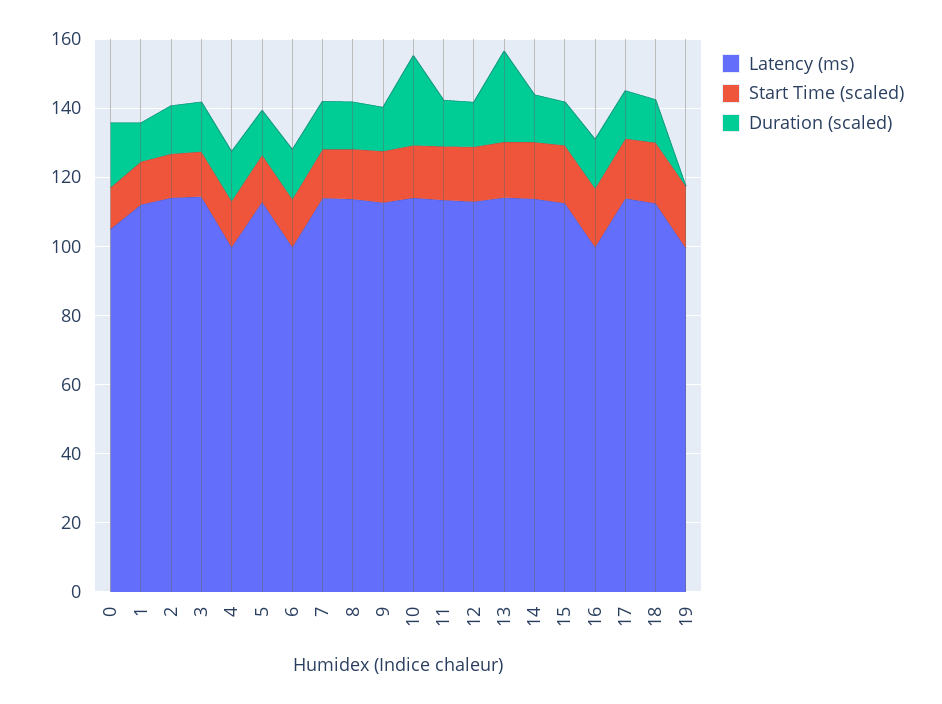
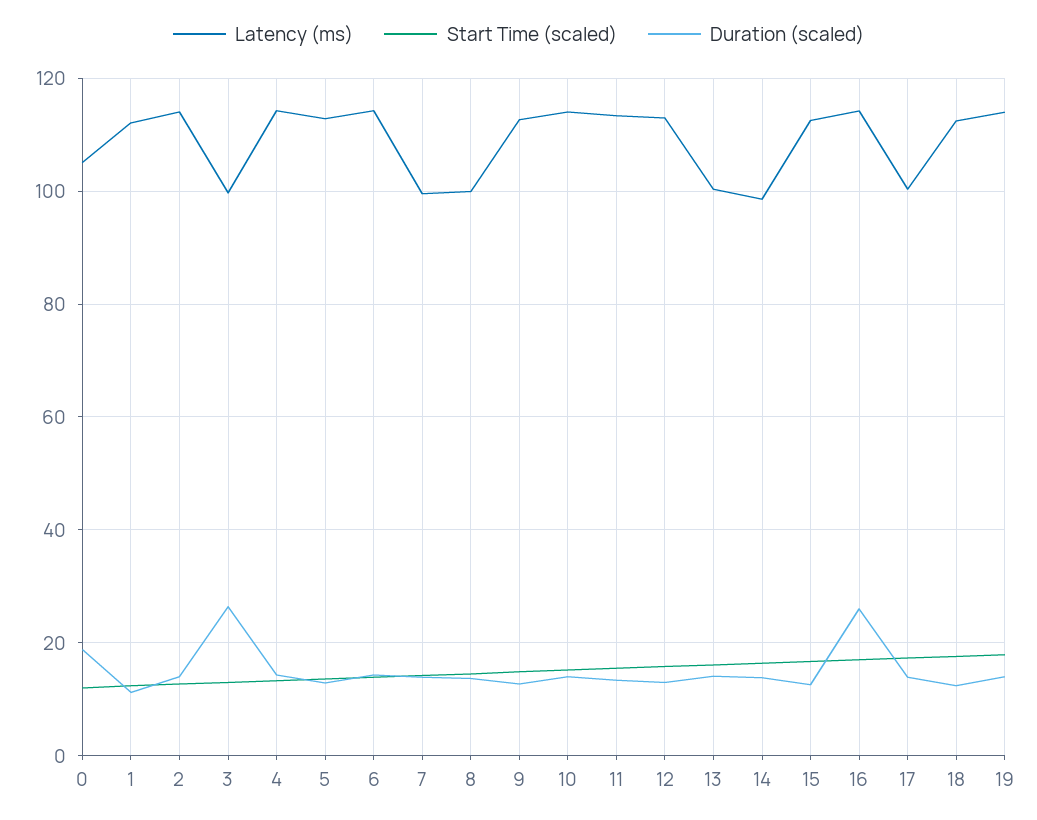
Latency (ms), 3: 115 -> 100
Duration (scaled), 3: 15 -> 26
Latency (ms), 4: 100 -> 114
Latency (ms), 6: 100 -> 114
Latency (ms), 7: 115 -> 100
Latency (ms), 8: 115 -> 100
Duration (scaled), 10: 25 -> 14
Latency (ms), 13: 115 -> 100
Duration (scaled), 13: 25 -> 14
Latency (ms), 14: 115 -> 98
Latency (ms), 16: 100 -> 114
Duration (scaled), 16: 15 -> 26
Latency (ms), 17: 115 -> 100
Latency (ms), 19: 100 -> 114
Duration (scaled), 19: 0 -> 14

